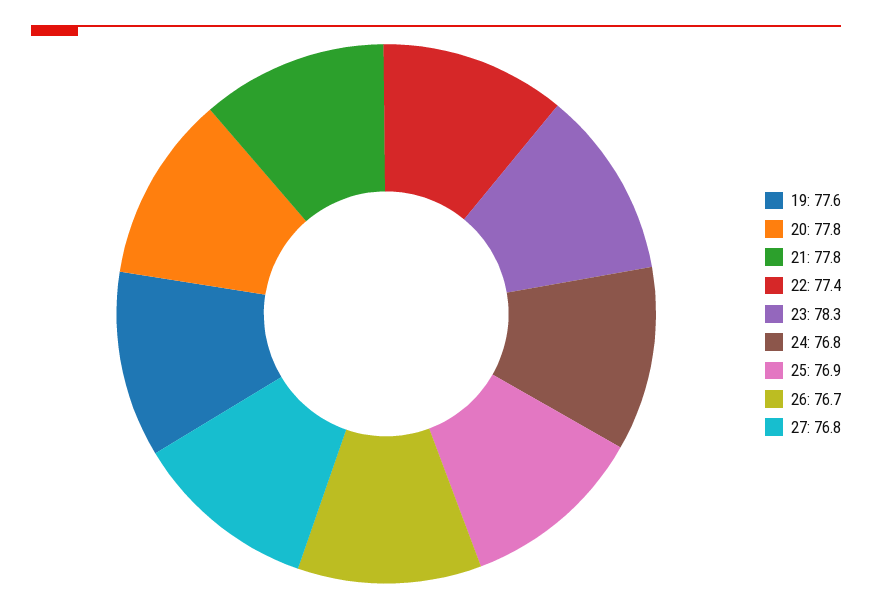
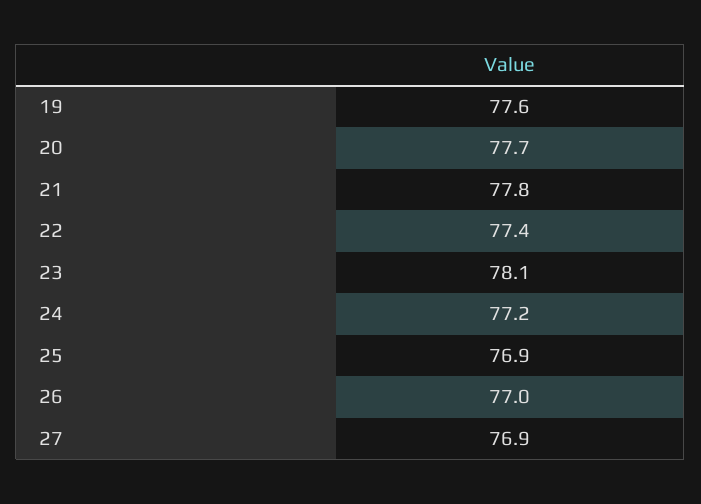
20: 77.8 -> 77.7
23: 78.3 -> 78.1
24: 76.8 -> 77.2
26: 76.7 -> 77
27: 76.8 -> 76.9

